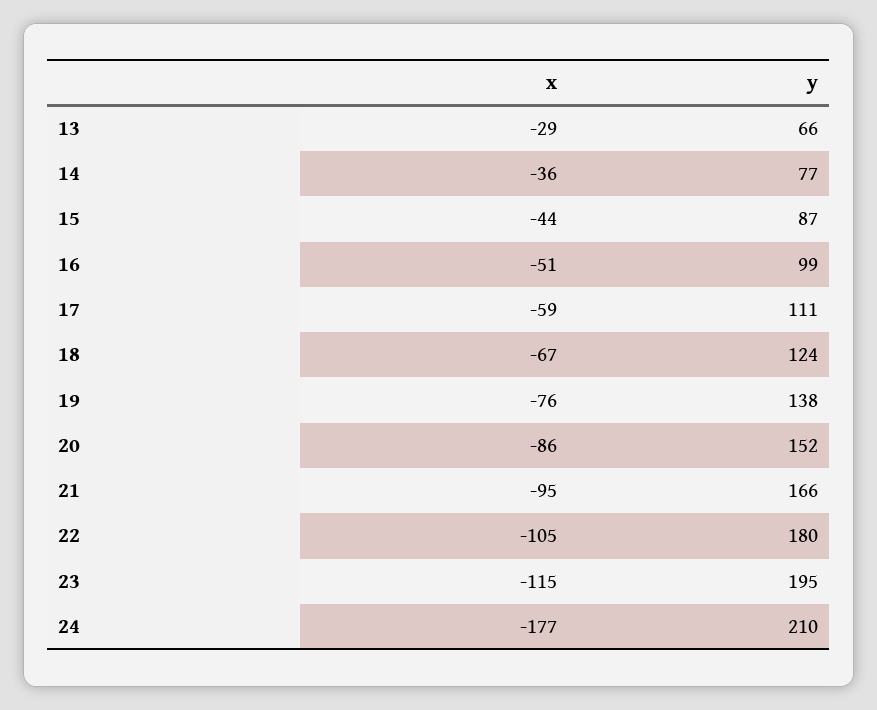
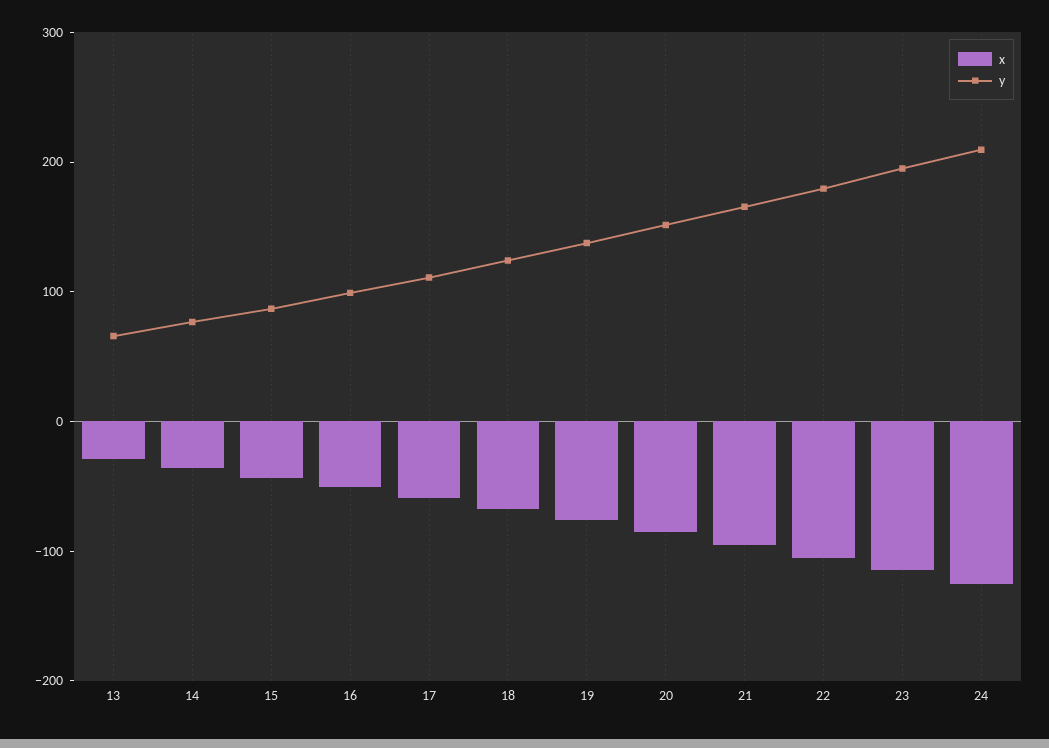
x, 24: -177 -> -120

